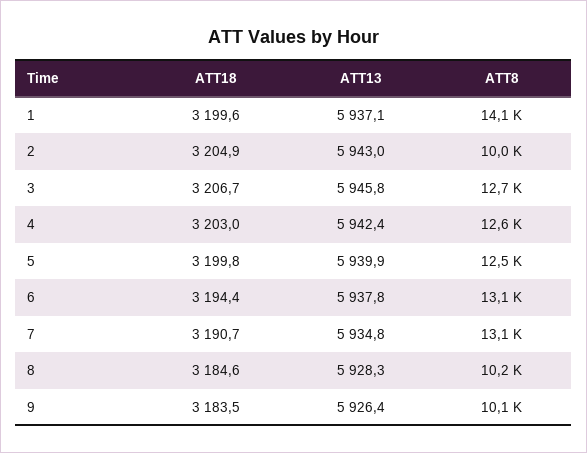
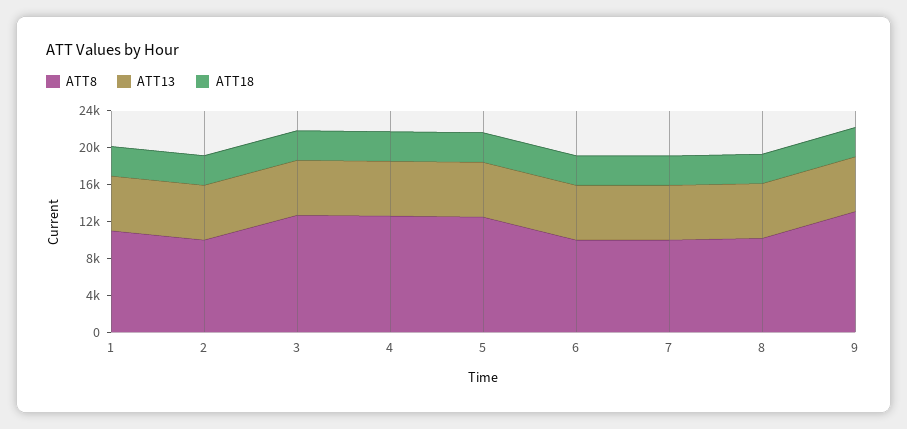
ATT8, 1: 14100 -> 11000
ATT8, 6: 13100 -> 10000
ATT8, 7: 13100 -> 10000
ATT8, 9: 10100 -> 13000

